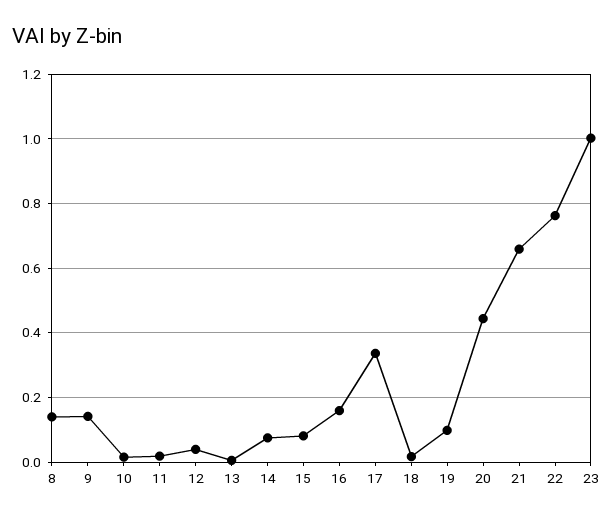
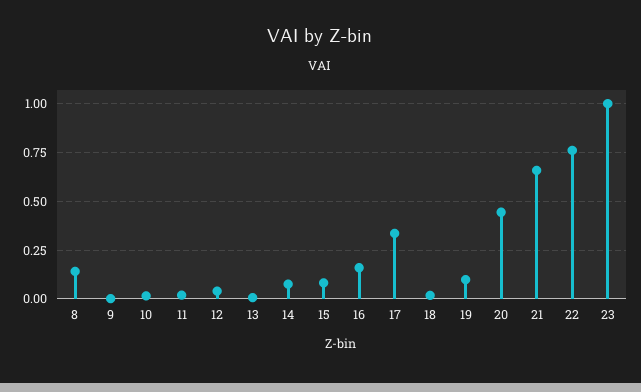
9: 0.14 -> 0

